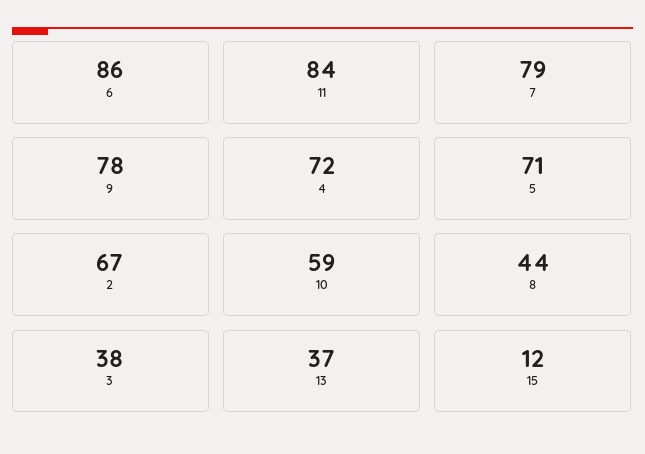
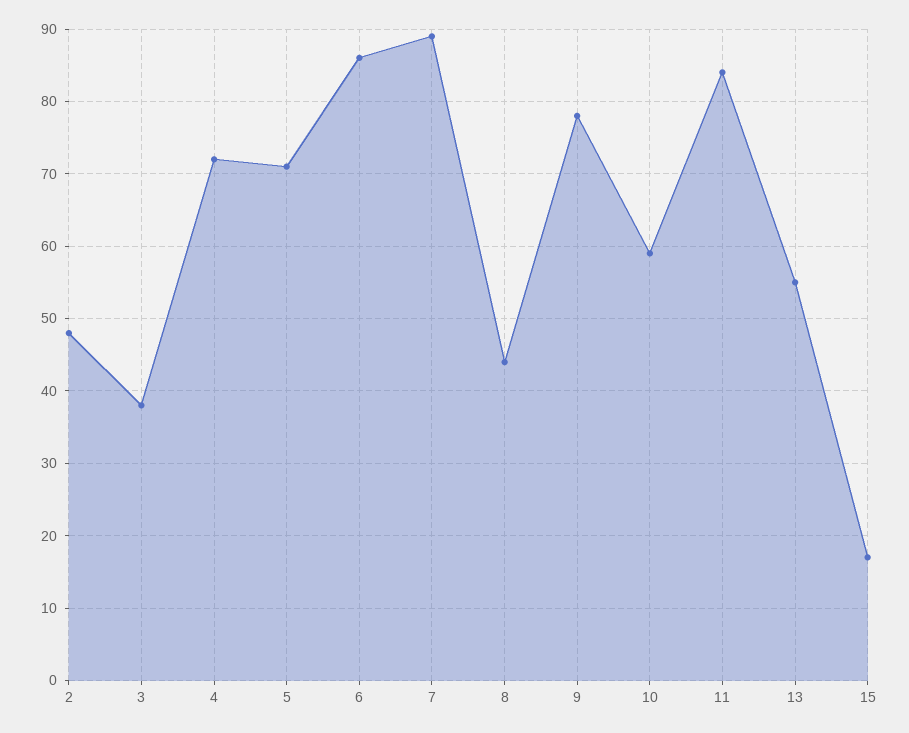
7: 79 -> 89
2: 67 -> 48
13: 37 -> 55
15: 12 -> 17

